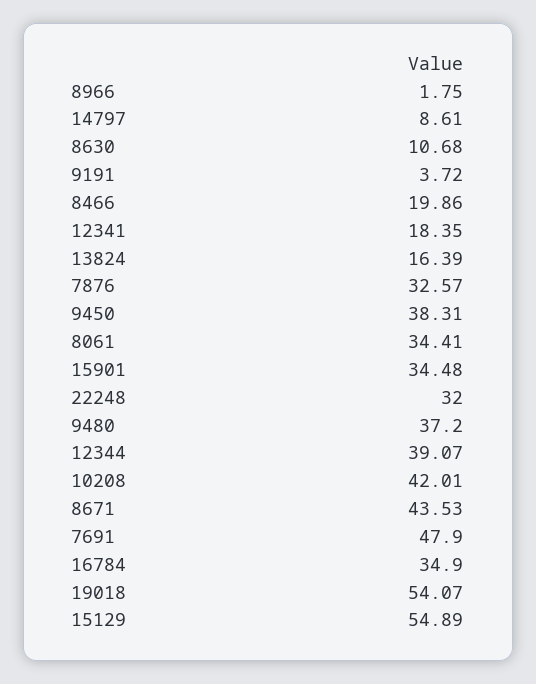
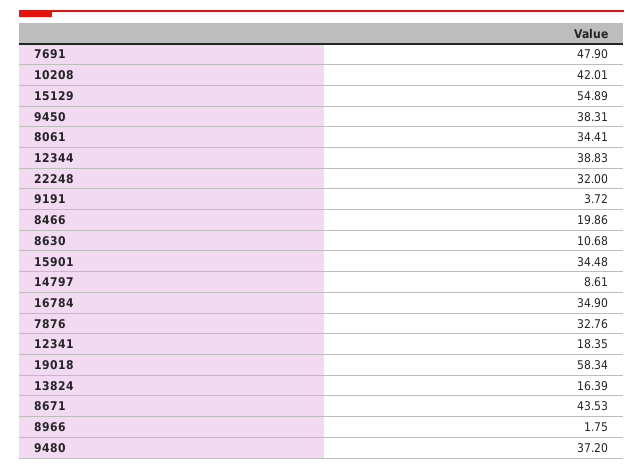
7876: 32.57 -> 32.76
12344: 39.07 -> 38.83
19018: 54.07 -> 58.34

